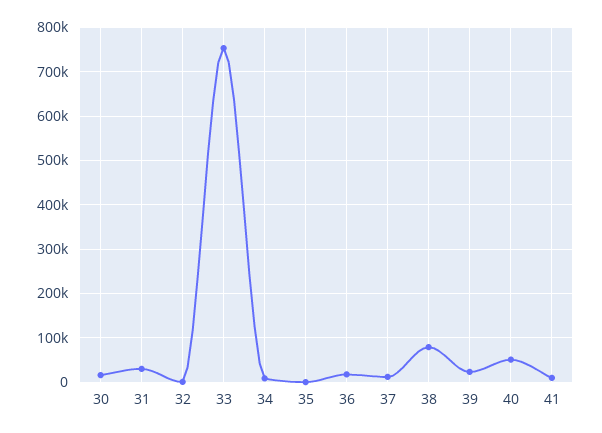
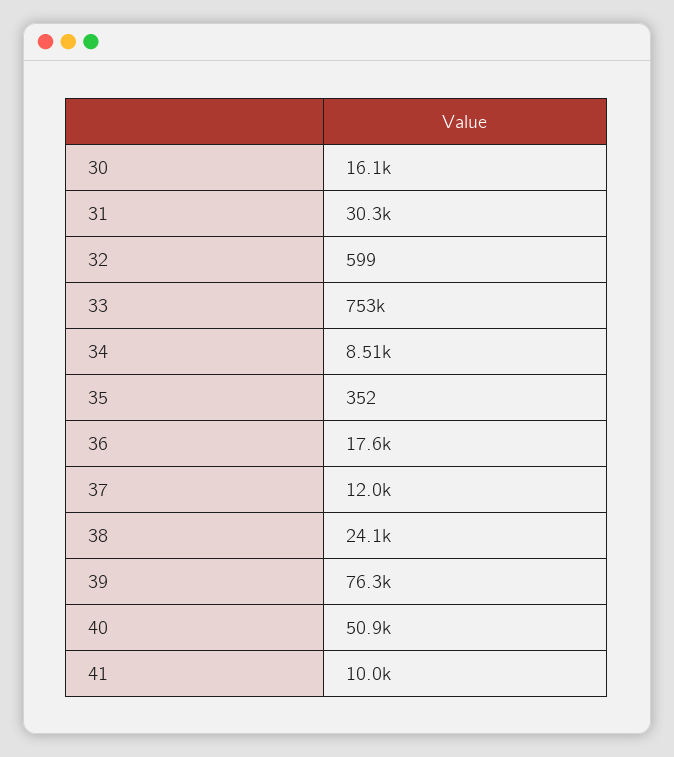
38: 80000 -> 24100
39: 20000 -> 76300

